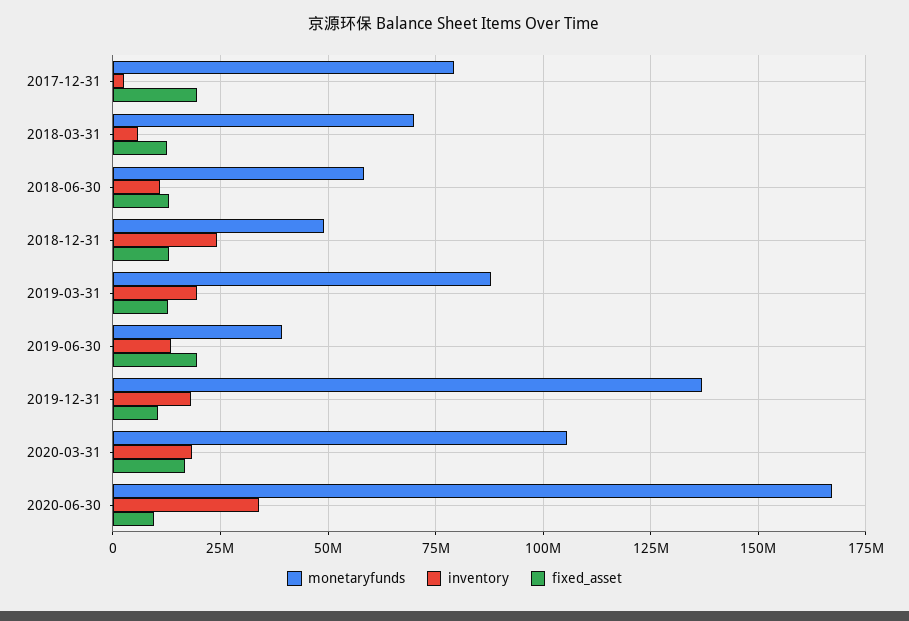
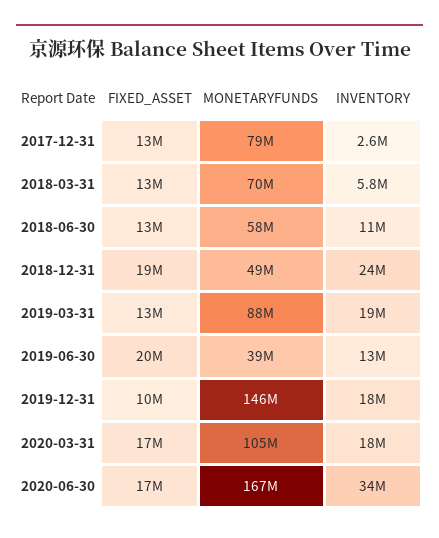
fixed_asset, 2017-12-31: 20000000 -> 13000000
fixed_asset, 2018-12-31: 12500000 -> 19000000
monetaryfunds, 2019-12-31: 137500000 -> 146000000
fixed_asset, 2020-06-30: 10000000 -> 17000000

